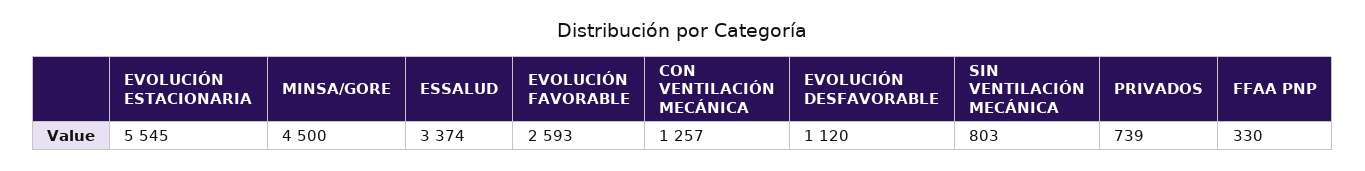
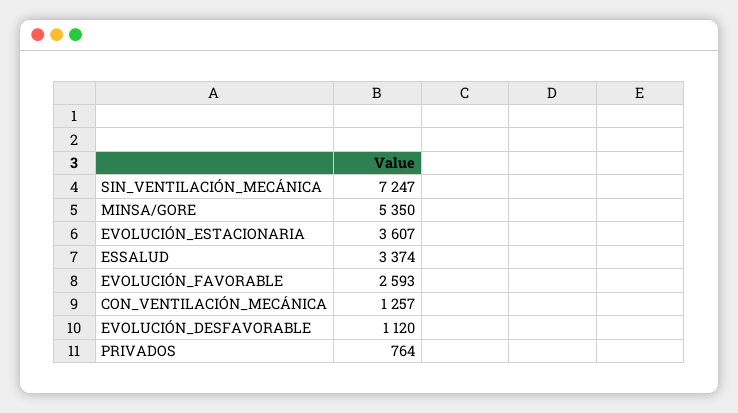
EVOLUCIÓN ESTACIONARIA: 5545 -> 3607
MINSA/GORE: 4500 -> 5350
SIN VENTILACIÓN MECÁNICA: 803 -> 7247
PRIVADOS: 739 -> 764
FFAA PNP: 330 -> none

